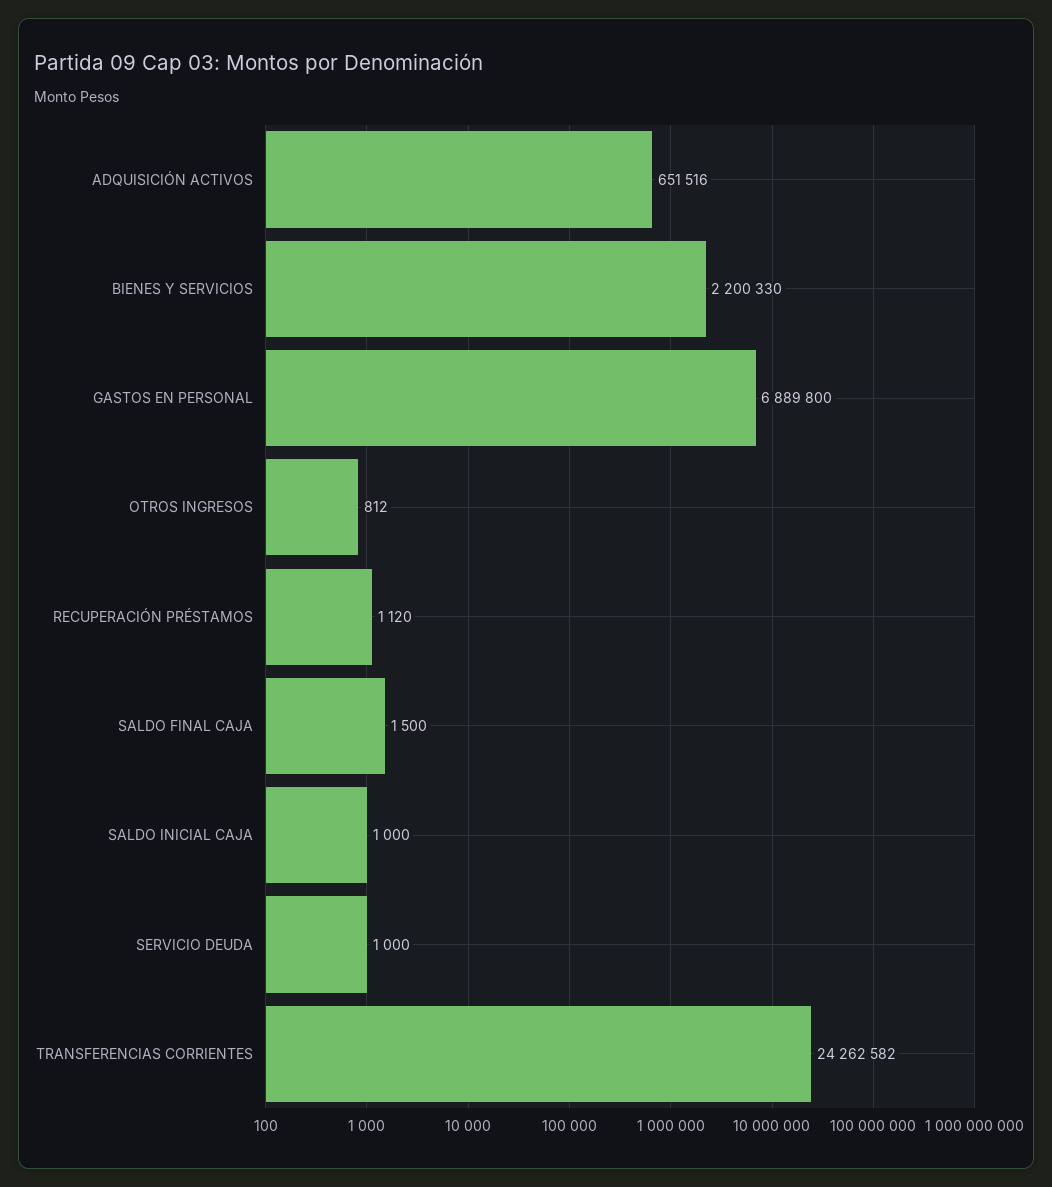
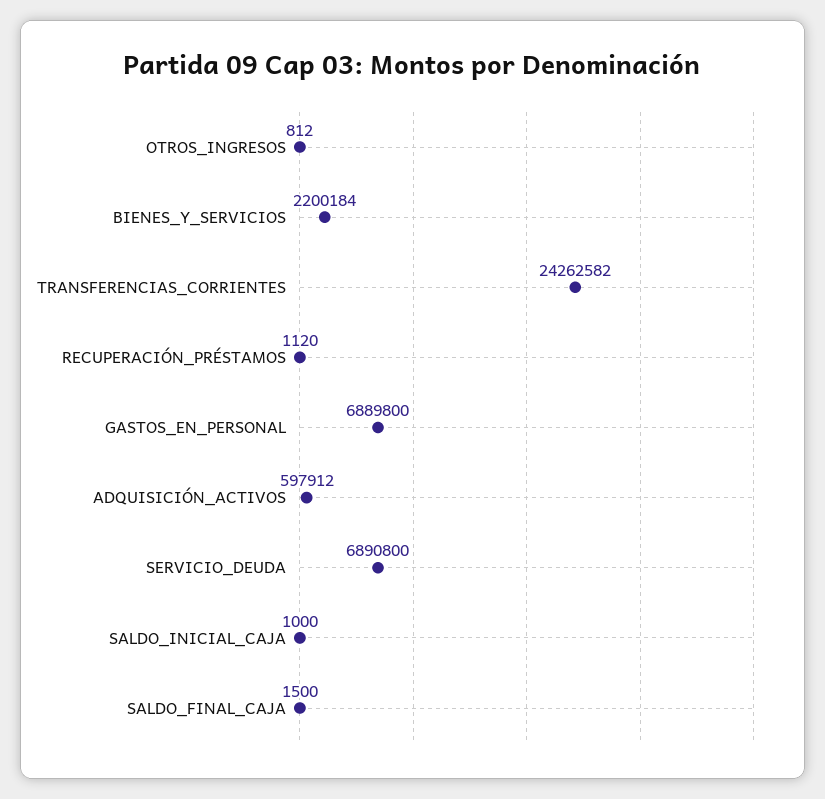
ADQUISICIÓN ACTIVOS: 651516 -> 597912
BIENES Y SERVICIOS: 2200330 -> 2200184
SERVICIO DEUDA: 1000 -> 6890800

